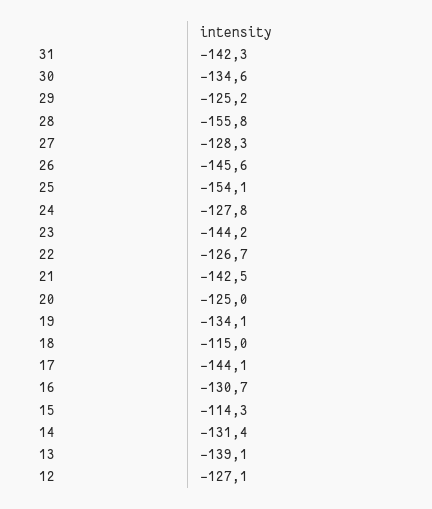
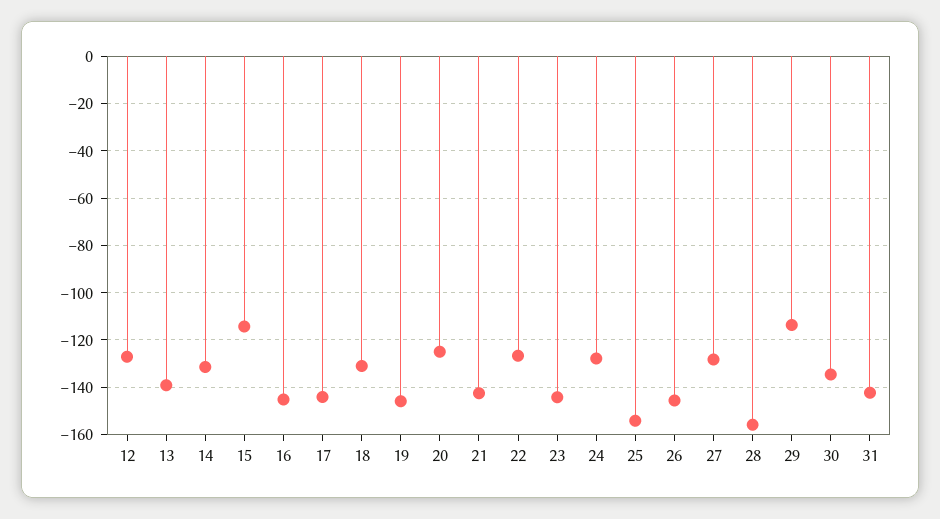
29: -125.2 -> -115
19: -134.1 -> -145
18: -115 -> -130
16: -130.7 -> -145

